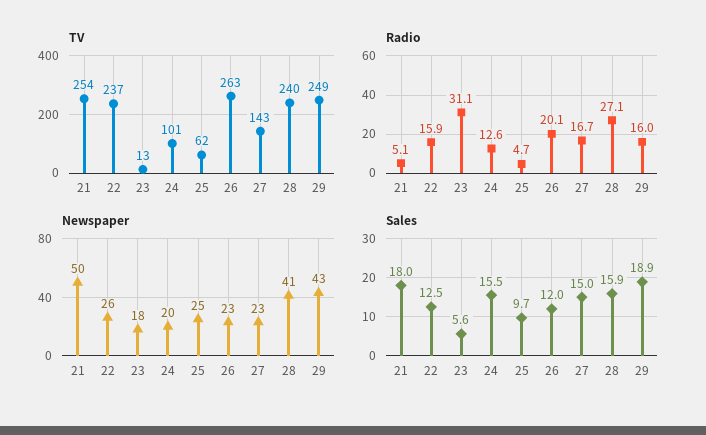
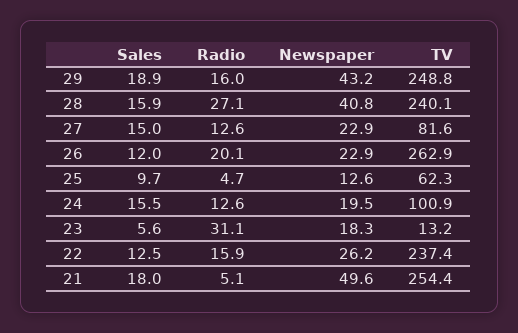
TV, 27: 143 -> 81.6
Radio, 27: 16.7 -> 12.6
Newspaper, 25: 25 -> 12.6

